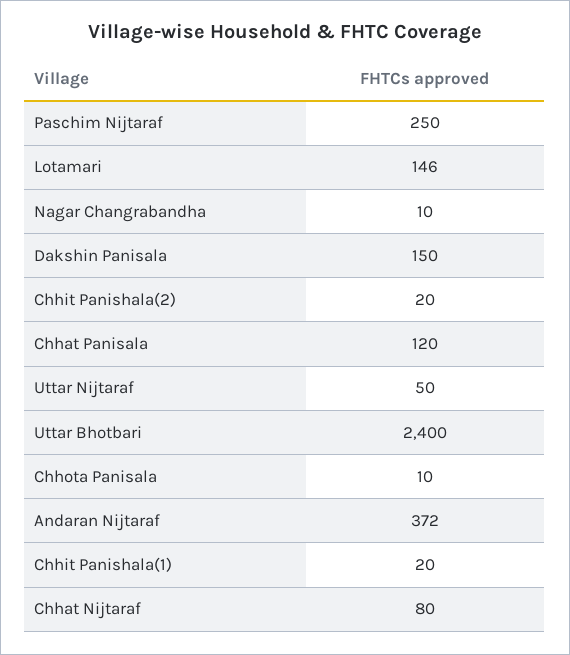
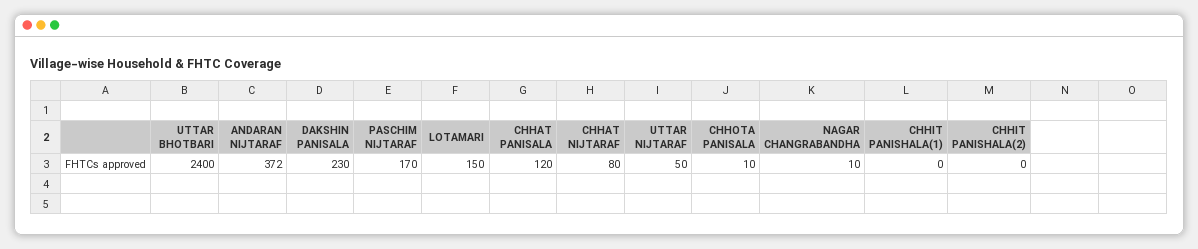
Paschim Nijtaraf: 250 -> 170
Lotamari: 146 -> 150
Dakshin Panisala: 150 -> 230
Chhit Panishala(2): 20 -> 0
Chhit Panishala(1): 20 -> 0

